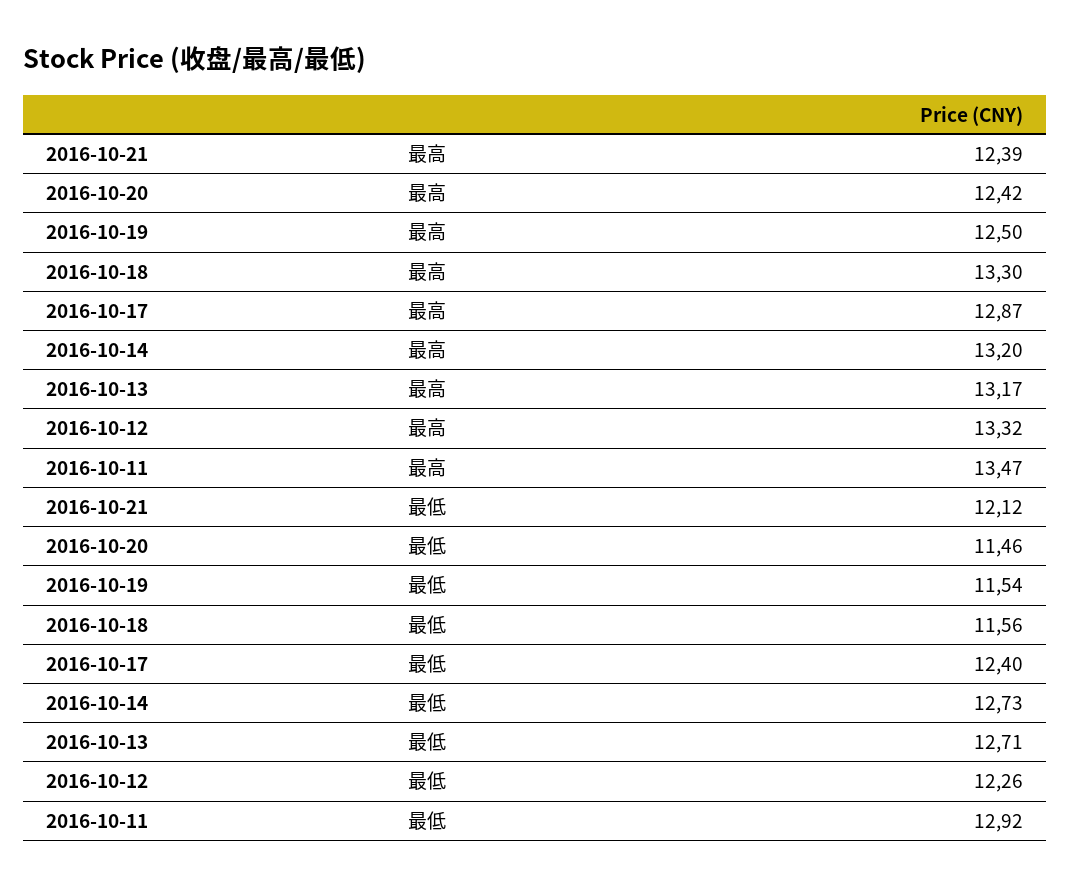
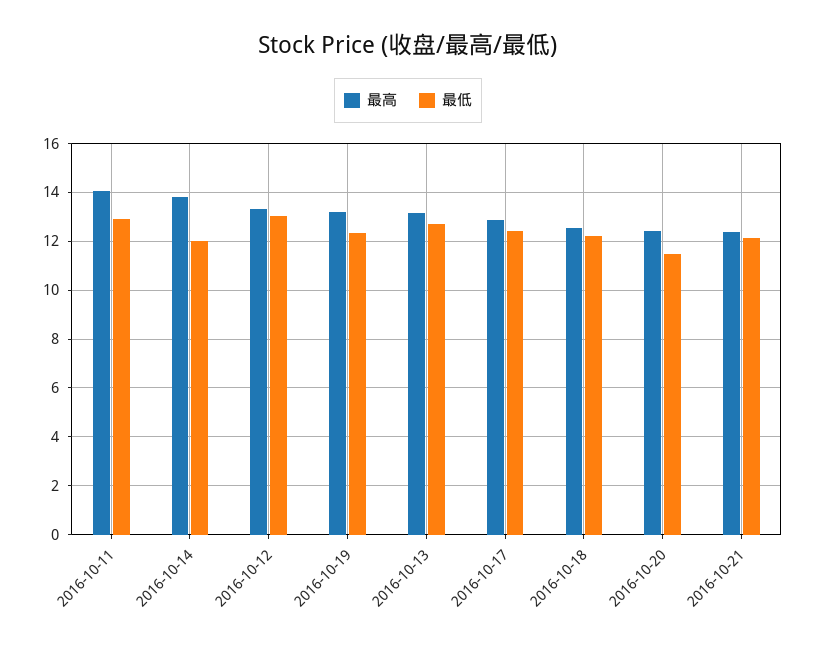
最高, 2016-10-19: 12.5 -> 13.25
最高, 2016-10-18: 13.3 -> 12.5
最高, 2016-10-14: 13.2 -> 13.75
最高, 2016-10-11: 13.47 -> 14
最低, 2016-10-19: 11.54 -> 12.25
最低, 2016-10-18: 11.56 -> 12.25
最低, 2016-10-14: 12.73 -> 12
最低, 2016-10-12: 12.26 -> 13

